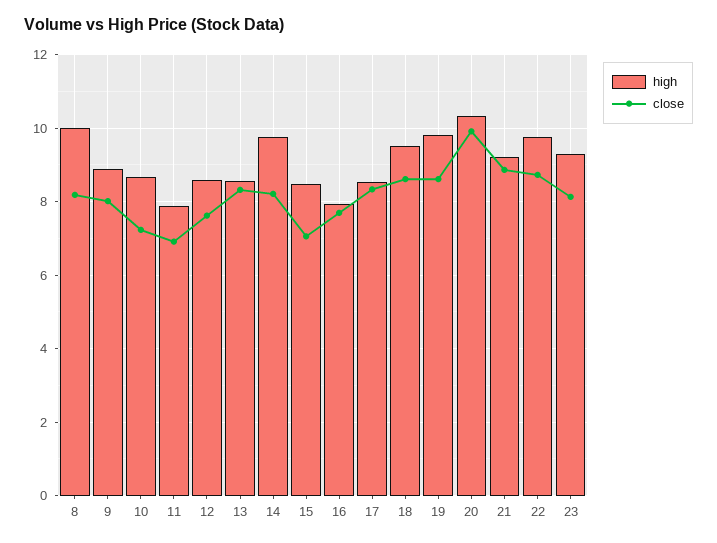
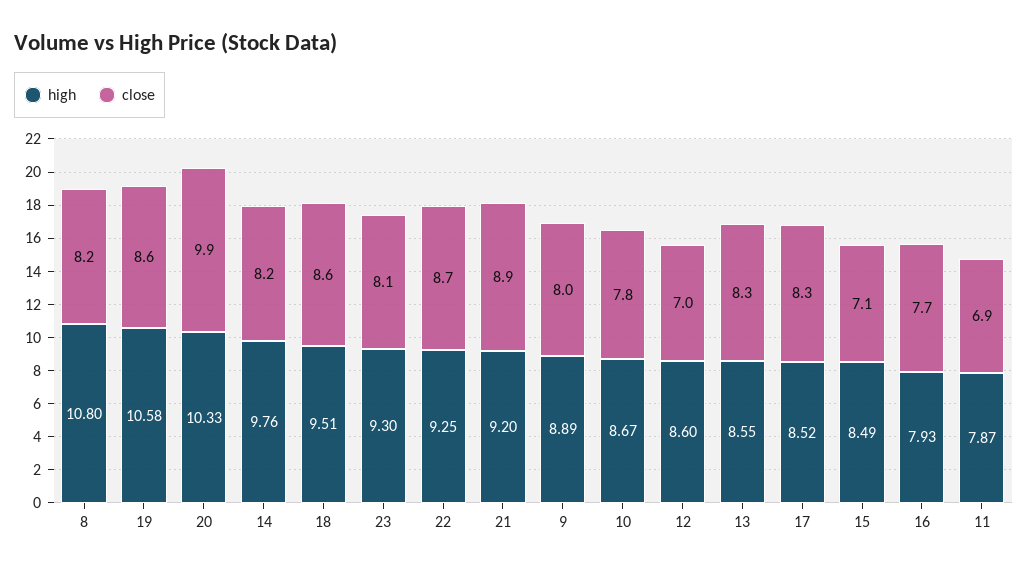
high, 8: 10 -> 10.8
close, 10: 7.2 -> 7.8
close, 12: 7.6 -> 7
high, 19: 9.8 -> 10.58
high, 22: 9.8 -> 9.25

